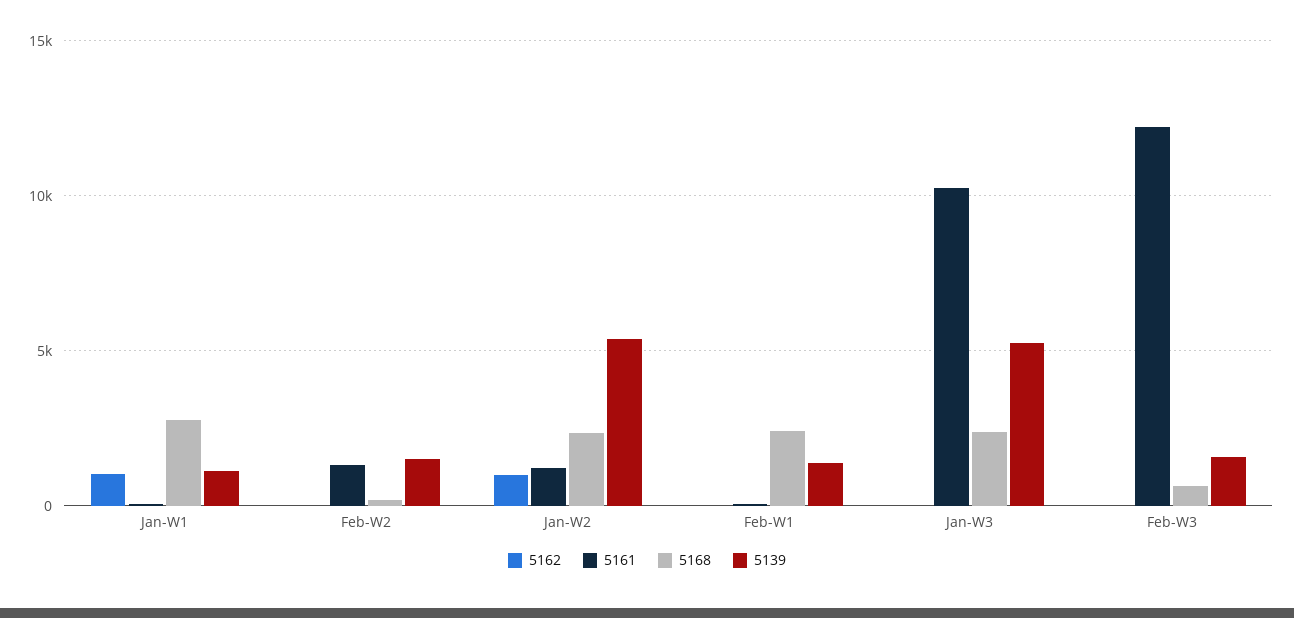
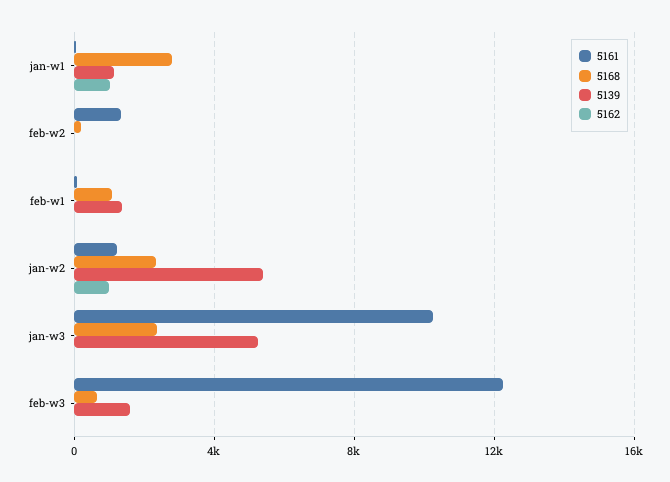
5139, Feb-W2: 1500 -> 0
5168, Feb-W1: 2500 -> 1000

